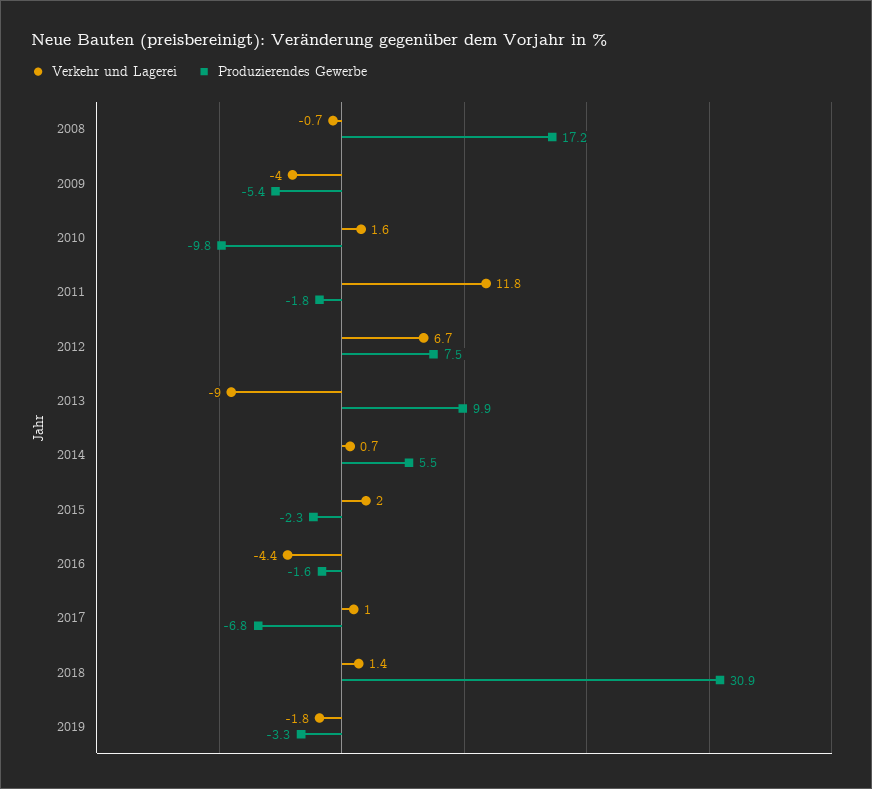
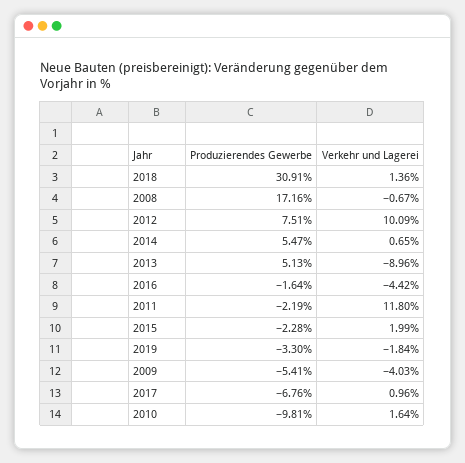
Produzierendes Gewerbe, 2011: -1.8 -> -2.19
Verkehr und Lagerei, 2012: 6.7 -> 10.09
Produzierendes Gewerbe, 2013: 9.9 -> 5.13

